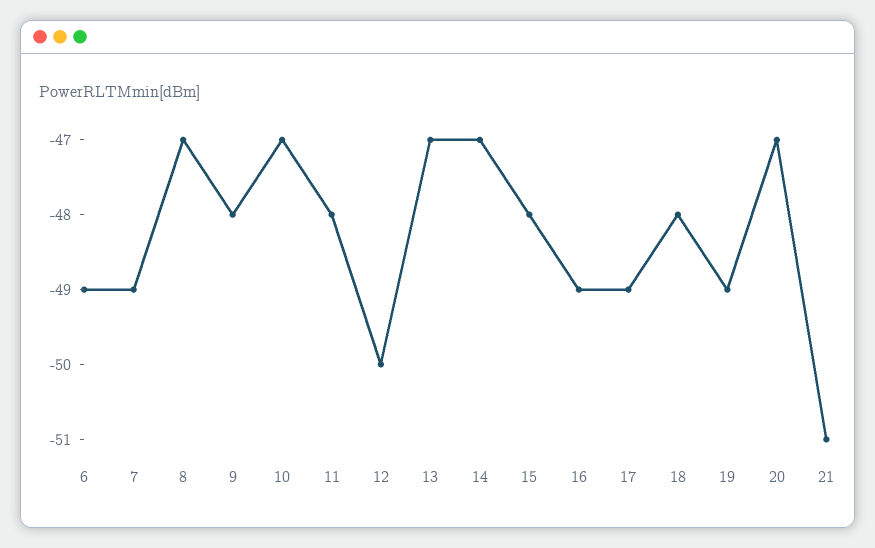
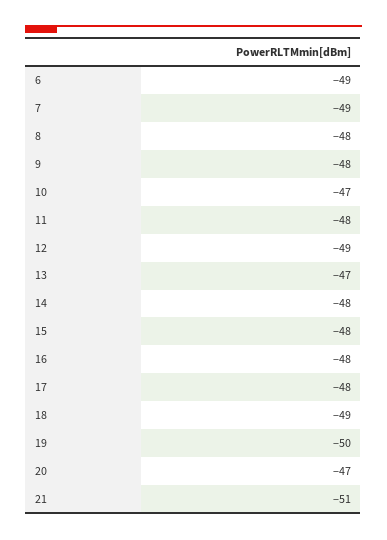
8: -47 -> -48
12: -50 -> -49
14: -47 -> -48
16: -49 -> -48
17: -49 -> -48
18: -48 -> -49
19: -49 -> -50

